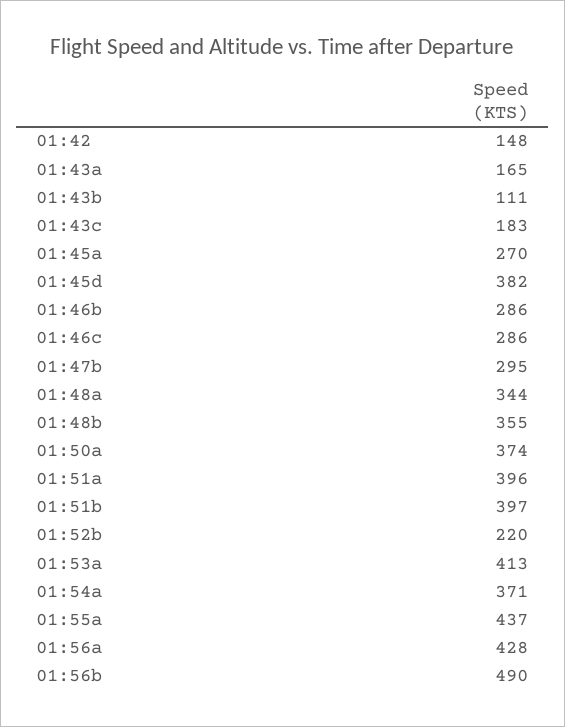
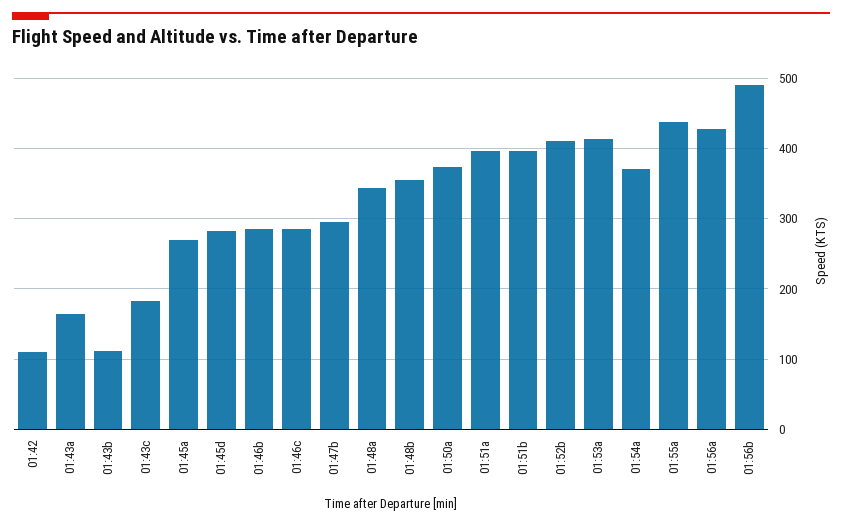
01:42: 148 -> 110
01:45d: 382 -> 280
01:52b: 220 -> 410

